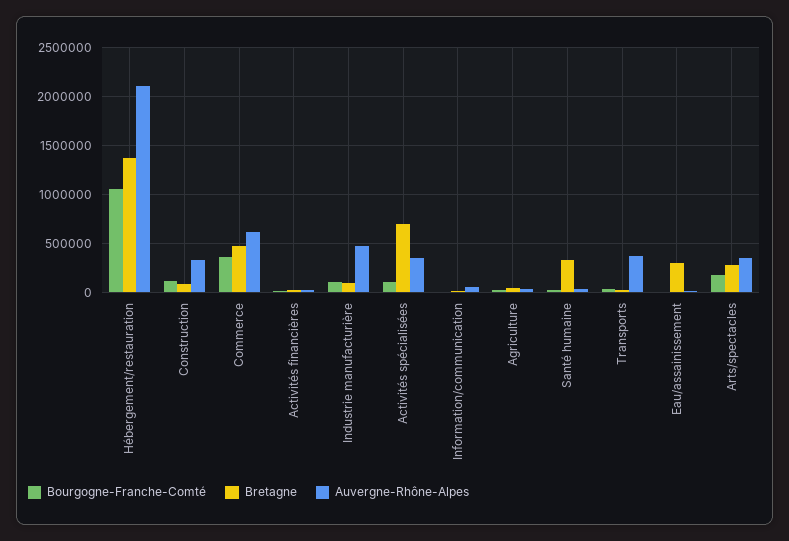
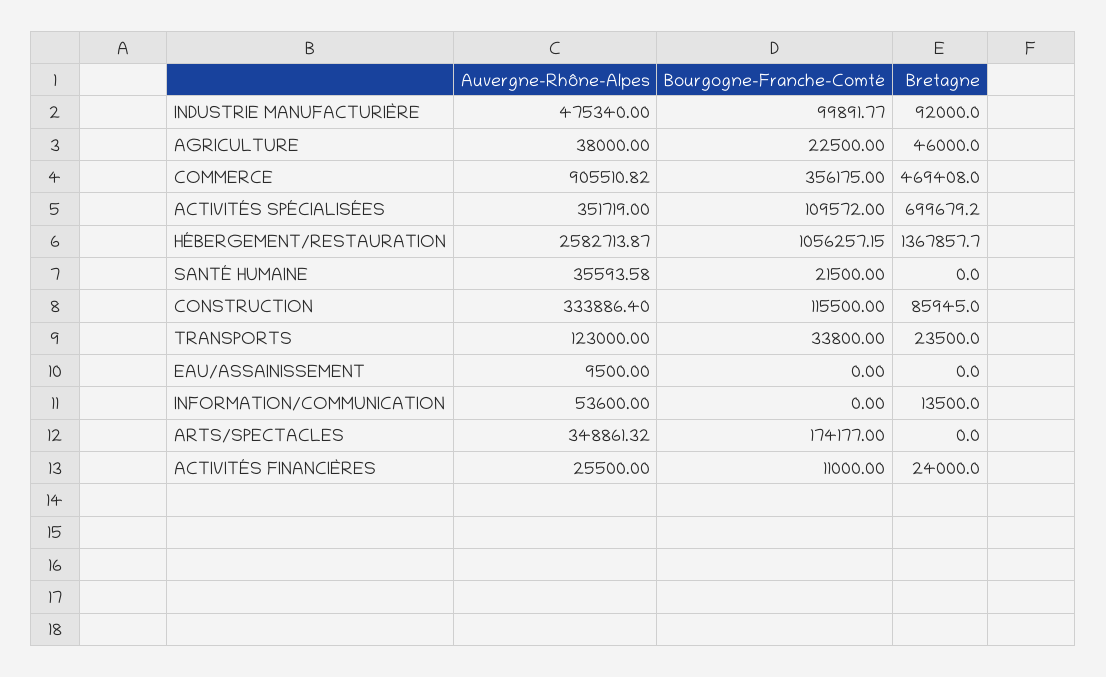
Auvergne-Rhône-Alpes, Hébergement/restauration: 2100000 -> 2582713.87
Auvergne-Rhône-Alpes, Commerce: 600000 -> 905510.82
Bretagne, Santé humaine: 300000 -> 0
Auvergne-Rhône-Alpes, Transports: 400000 -> 123000
Bretagne, Eau/assainissement: 300000 -> 0
Bretagne, Arts/spectacles: 300000 -> 0

